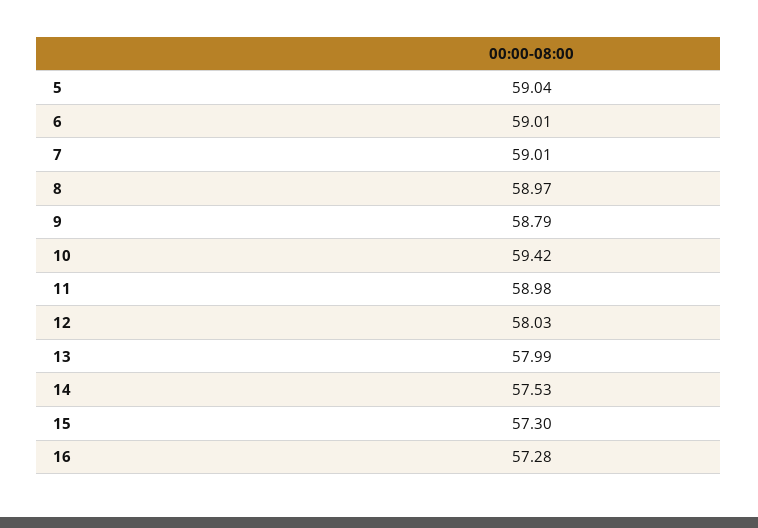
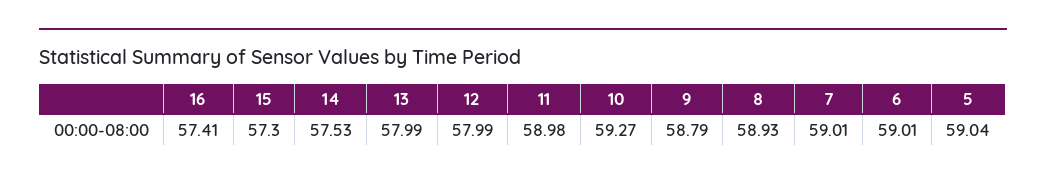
8: 58.97 -> 58.93
10: 59.42 -> 59.27
12: 58.03 -> 57.99
16: 57.28 -> 57.41

